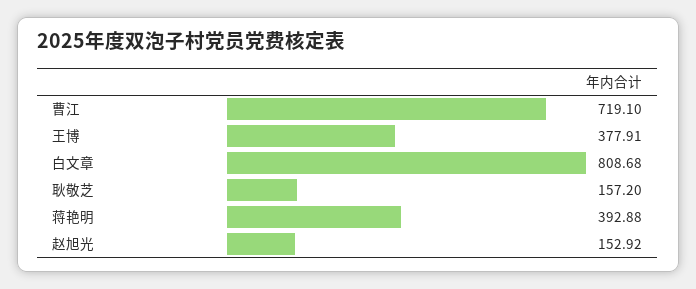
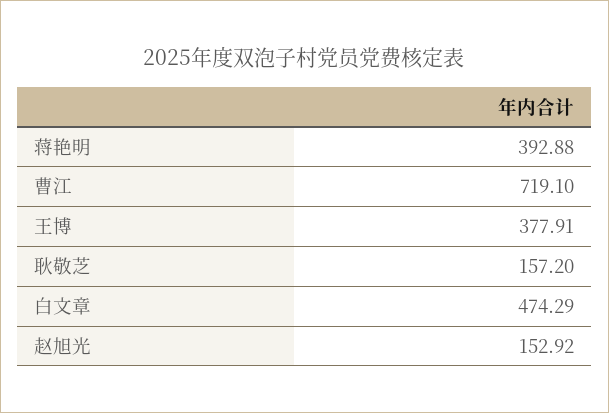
白文章: 808.68 -> 474.29

